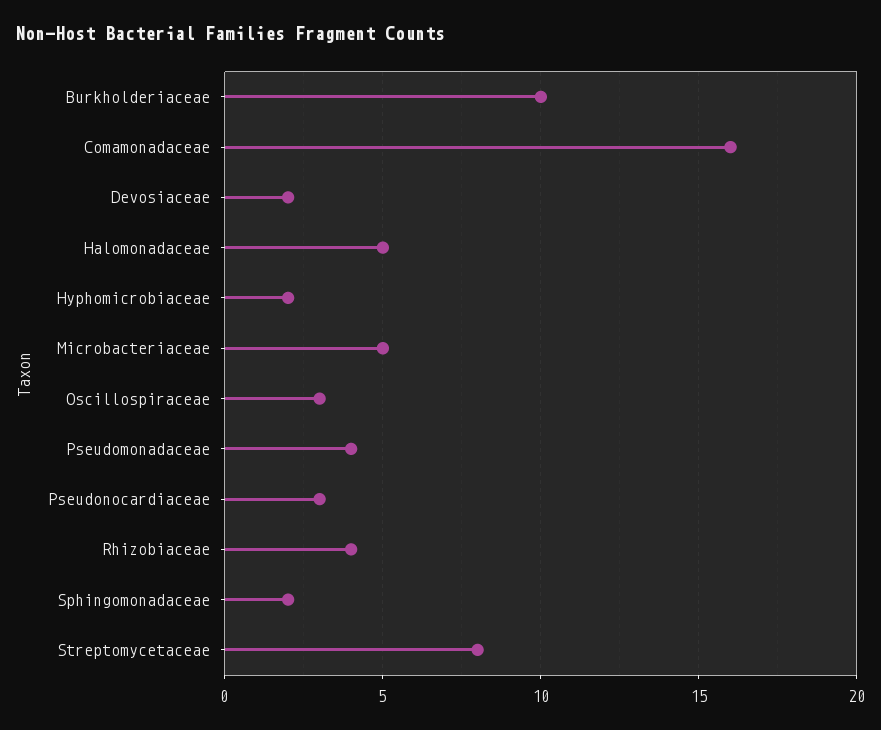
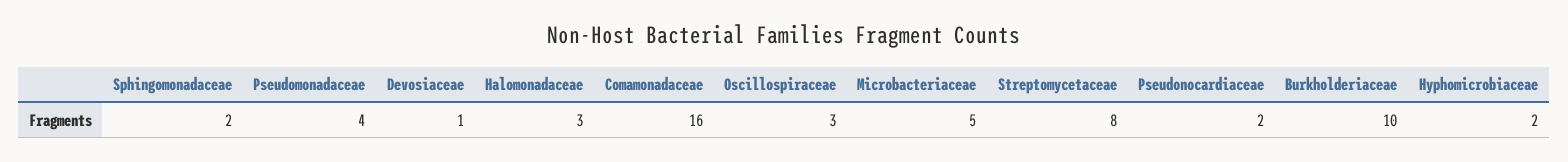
Devosiaceae: 2 -> 1
Halomonadaceae: 5 -> 3
Pseudonocardiaceae: 3 -> 2
Rhizobiaceae: 4 -> none

